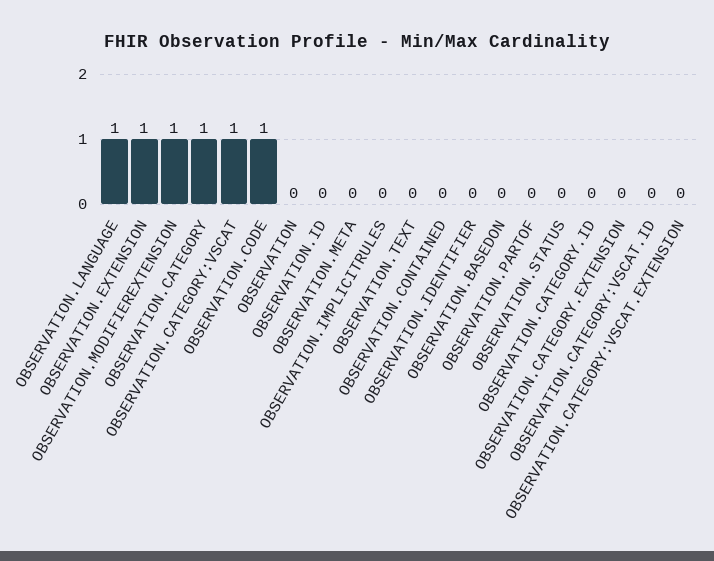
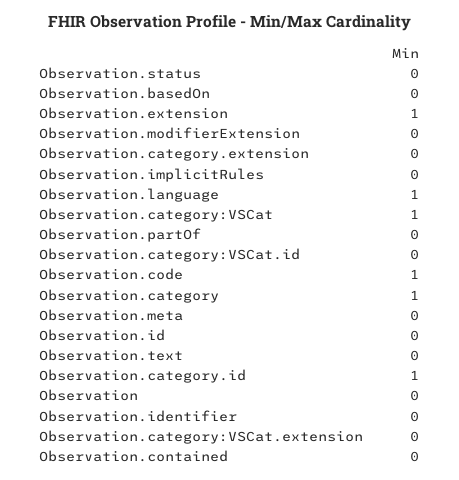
OBSERVATION.MODIFIEREXTENSION: 1 -> 0
OBSERVATION.CATEGORY.ID: 0 -> 1

